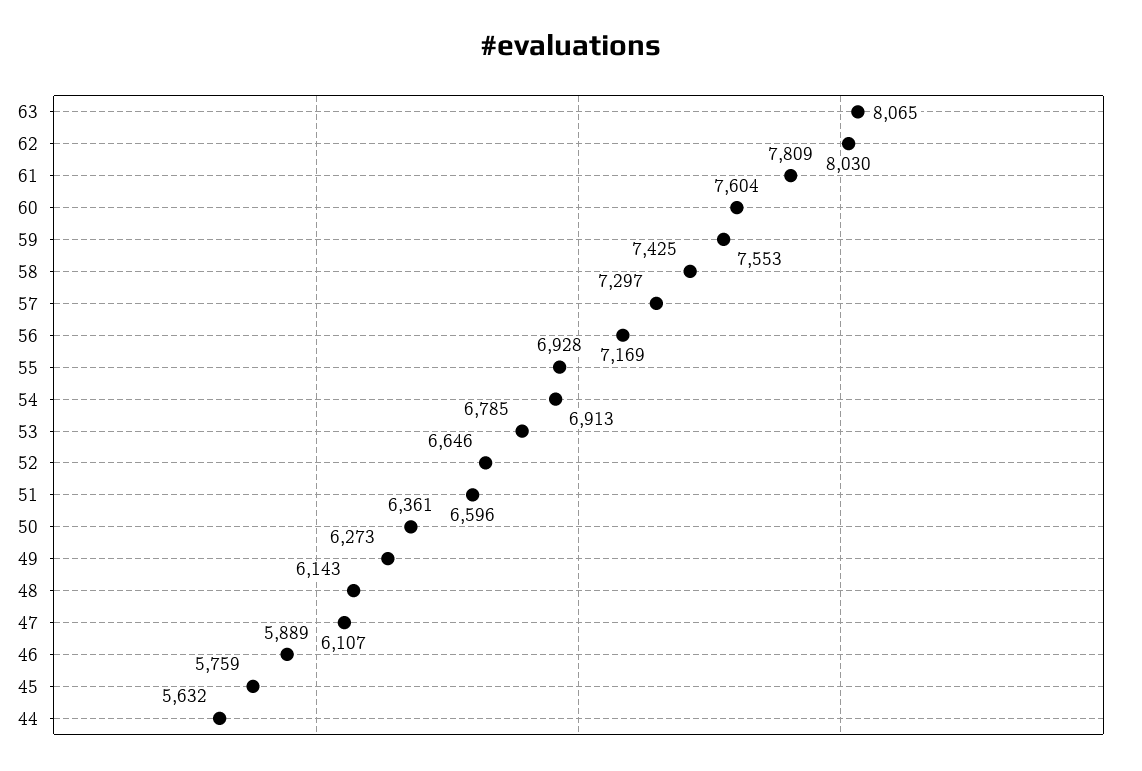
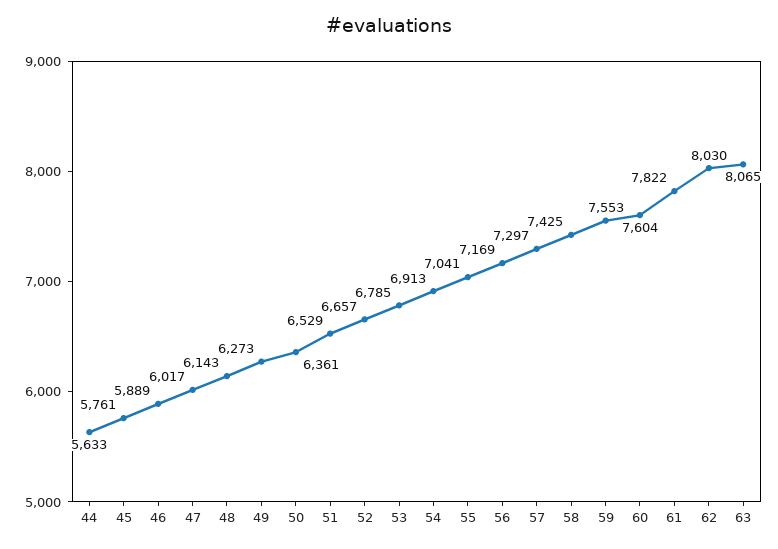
61: 7809 -> 7822
55: 6928 -> 7041
52: 6646 -> 6657
51: 6596 -> 6529
47: 6107 -> 6017
45: 5759 -> 5761
44: 5632 -> 5633

